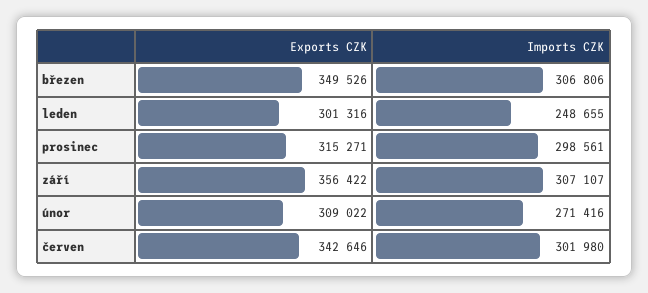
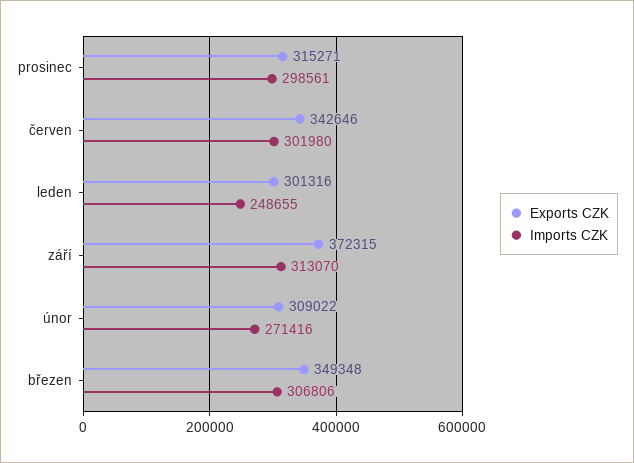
Exports CZK, březen: 349526 -> 349348
Exports CZK, září: 356422 -> 372315
Imports CZK, září: 307107 -> 313070

